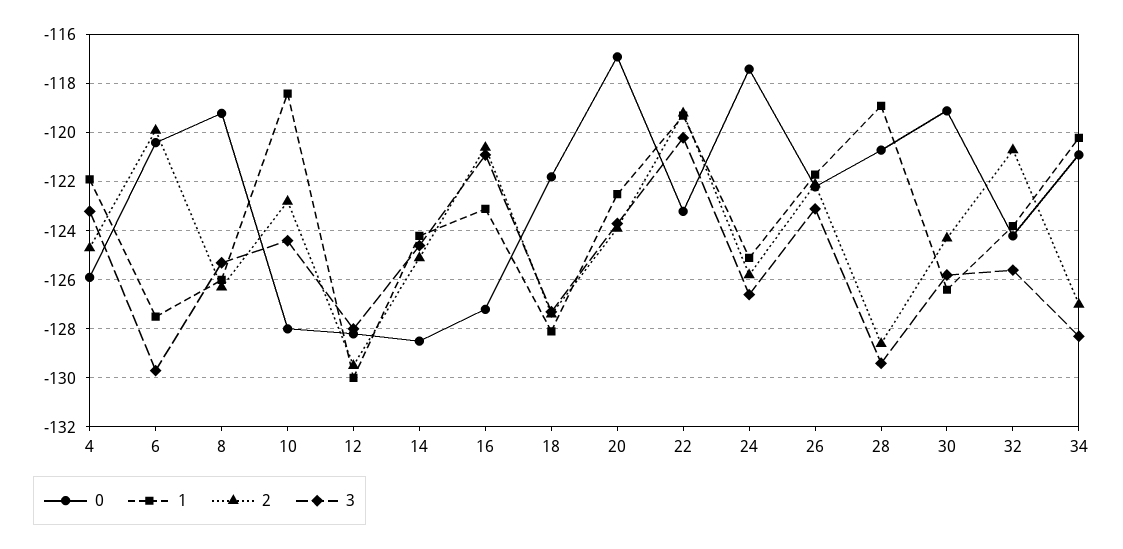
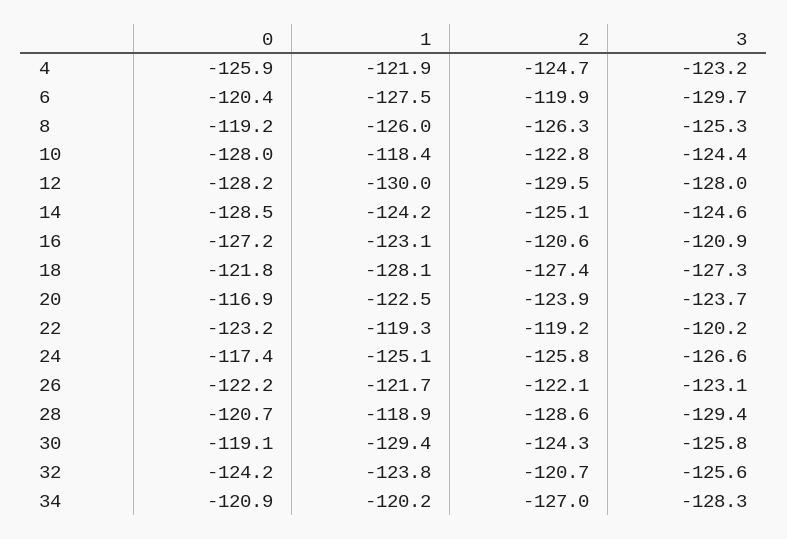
1, 30: -126.5 -> -129.4

